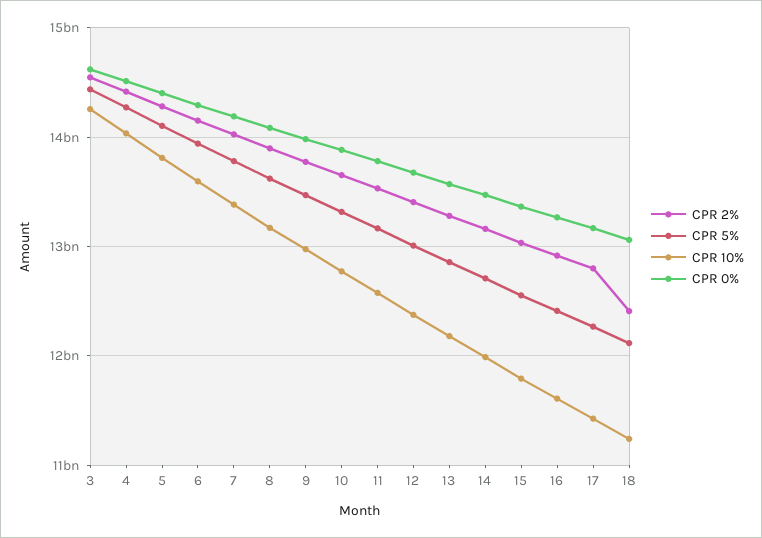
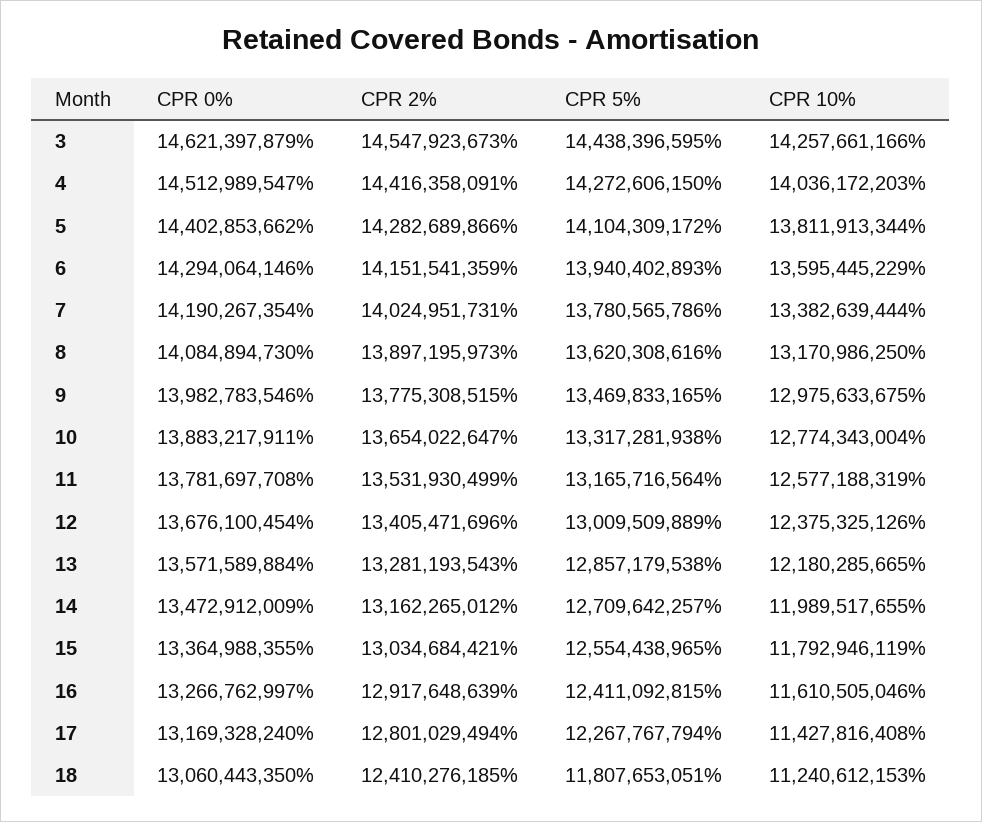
CPR 5%, 18: 12100000000 -> 11807653051

